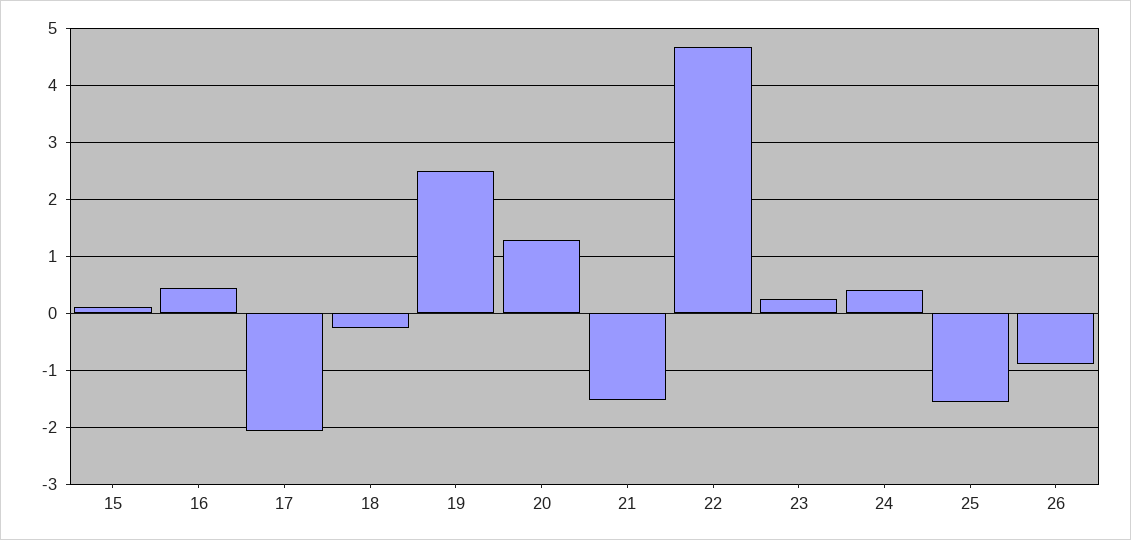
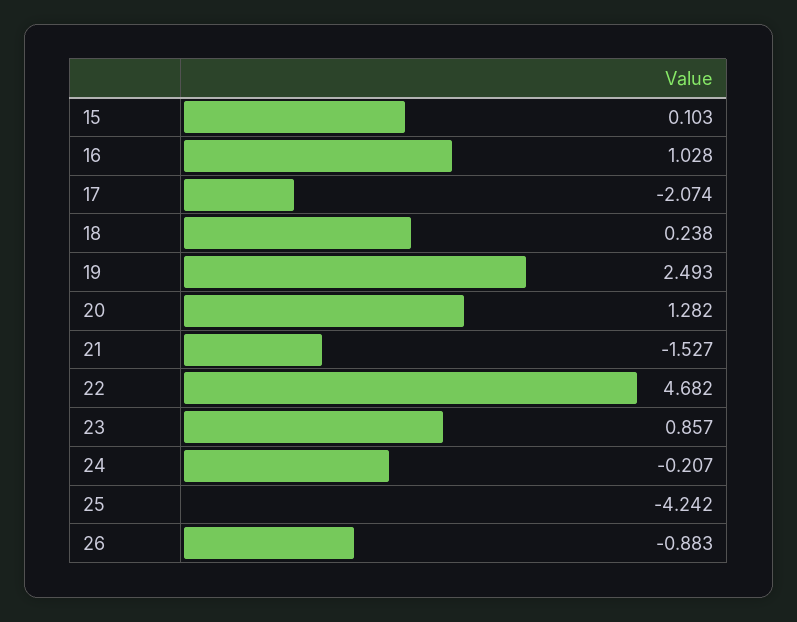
16: 0.4 -> 1.028
18: -0.2 -> 0.238
23: 0.2 -> 0.857
24: 0.4 -> -0.207
25: -1.6 -> -4.242

